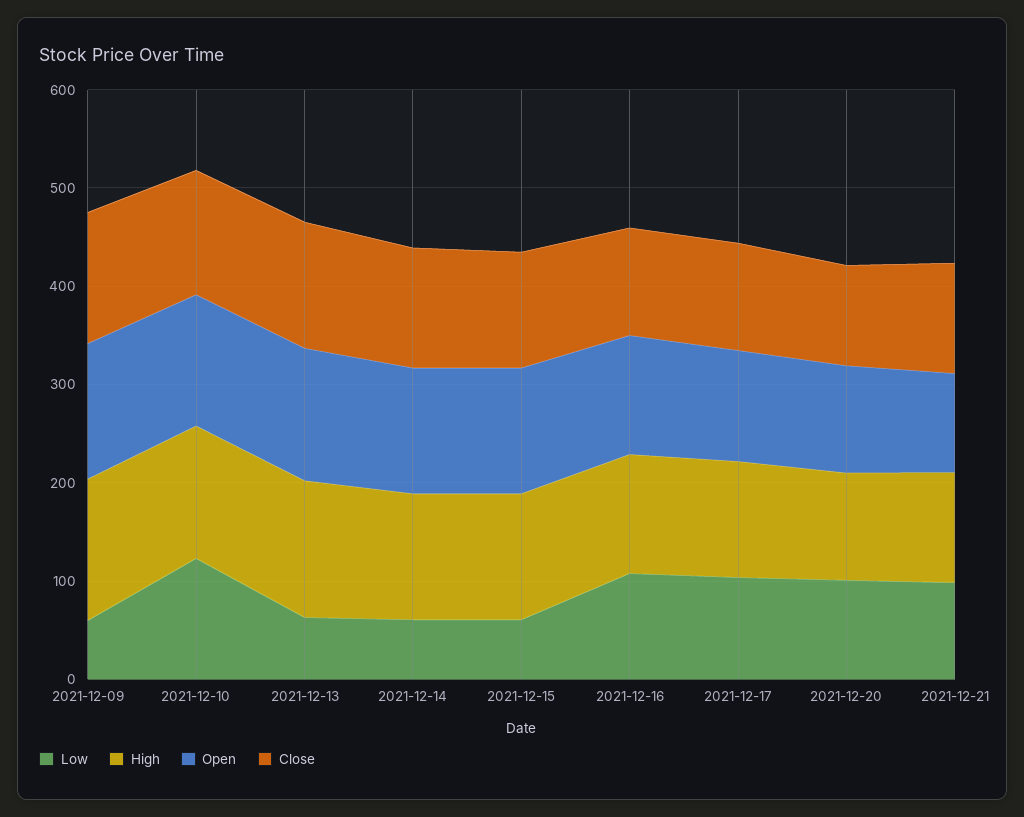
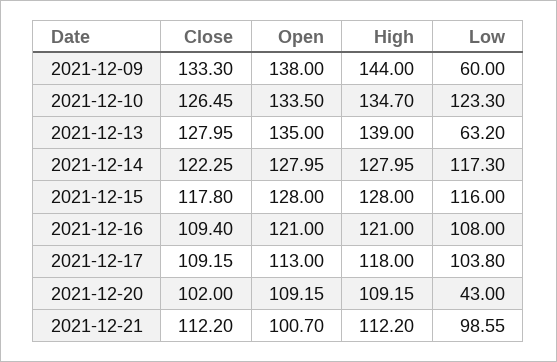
Low, 2021-12-14: 60 -> 117.3
Low, 2021-12-15: 60 -> 116
Low, 2021-12-20: 100 -> 43

